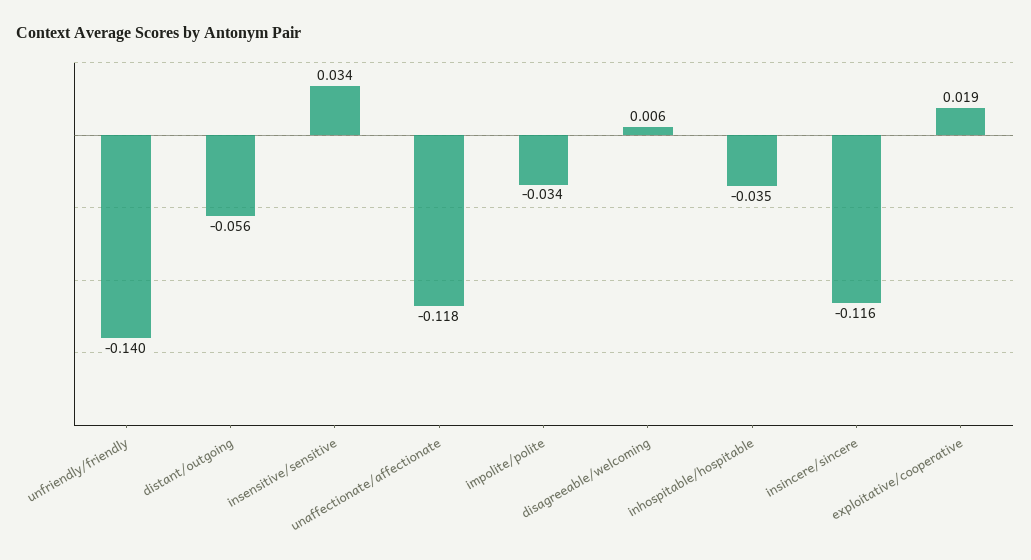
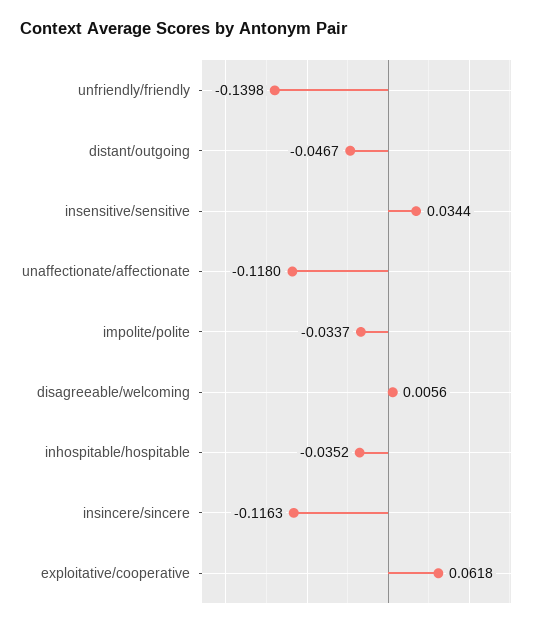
distant/outgoing: -0.056 -> -0.0467
exploitative/cooperative: 0.019 -> 0.0618

